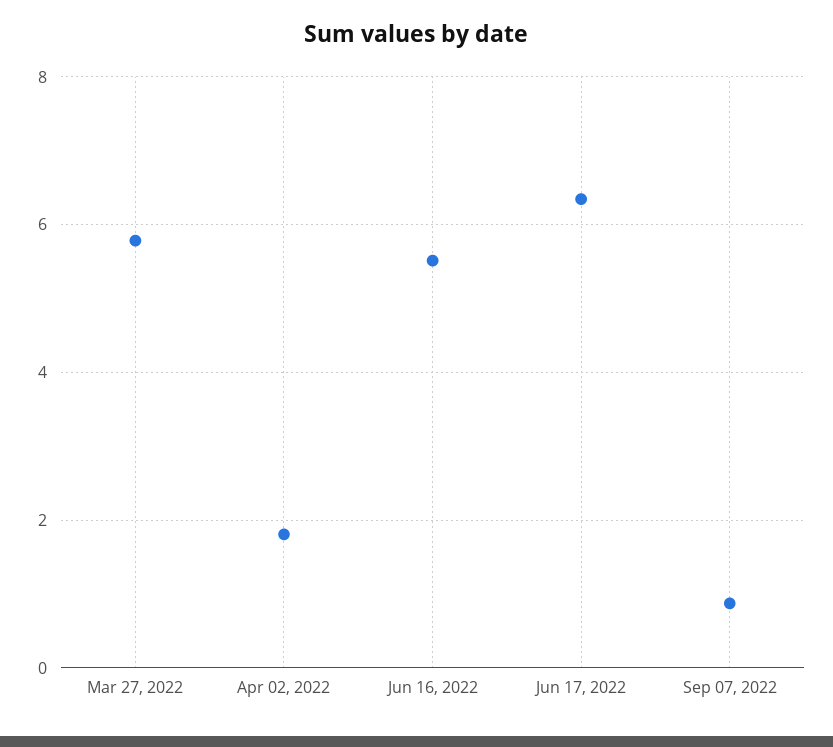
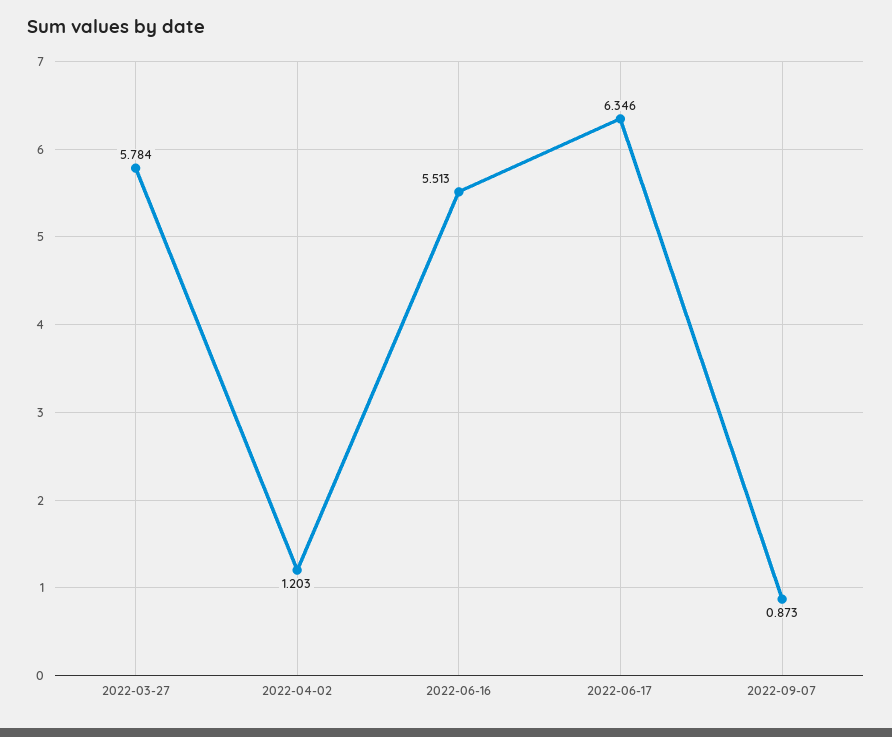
Apr 02, 2022: 1.8 -> 1.203

